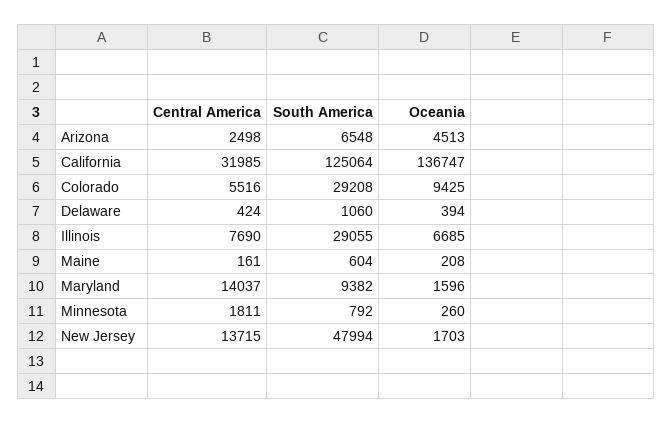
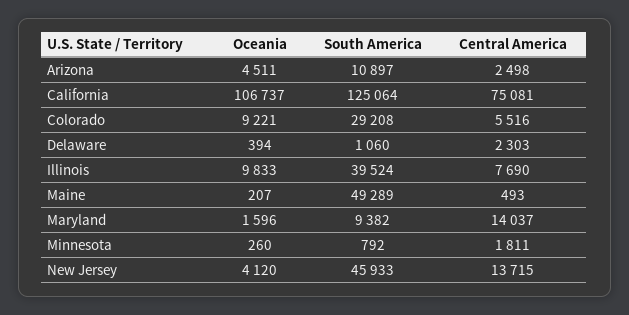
South America, Arizona: 6548 -> 10897
Oceania, Arizona: 4513 -> 4511
Central America, California: 31985 -> 75081
Oceania, California: 136747 -> 106737
Oceania, Colorado: 9425 -> 9221
Central America, Delaware: 424 -> 2303
South America, Illinois: 29055 -> 39524
Oceania, Illinois: 6685 -> 9833
Central America, Maine: 161 -> 493
South America, Maine: 604 -> 49289
Oceania, Maine: 208 -> 207
South America, New Jersey: 47994 -> 45933
Oceania, New Jersey: 1703 -> 4120

